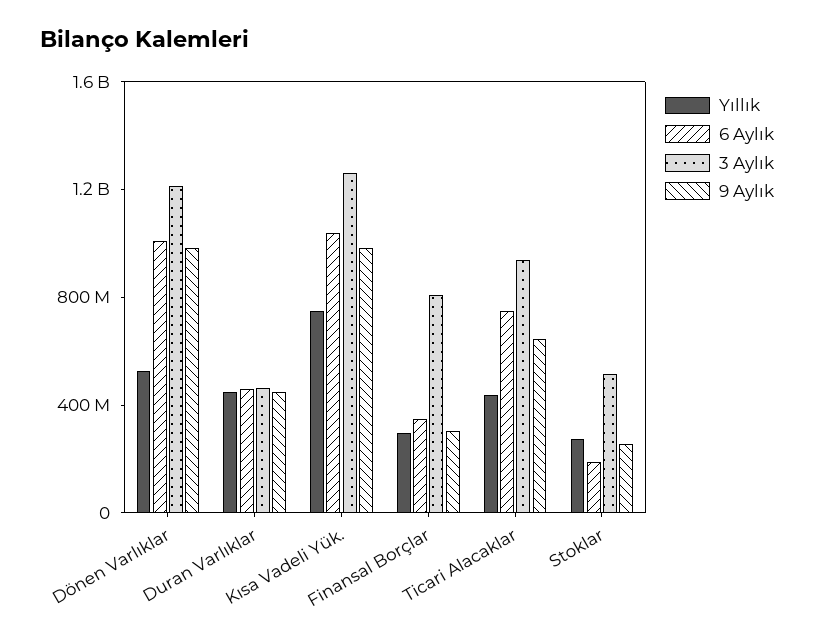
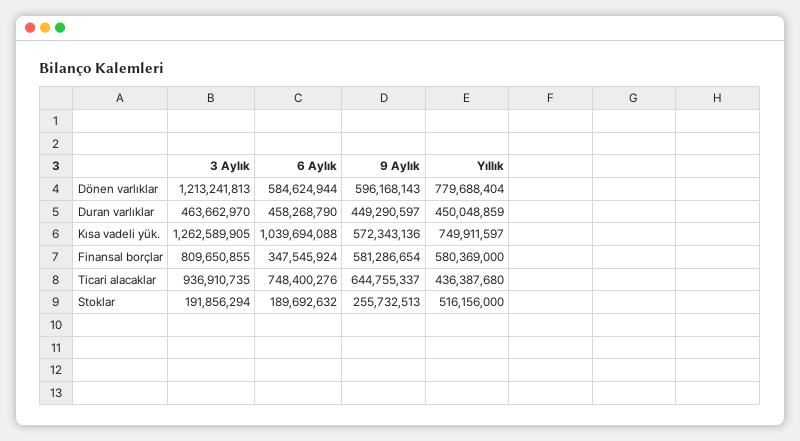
Yıllık, Dönen Varlıklar: 500000000 -> 779688404
6 Aylık, Dönen Varlıklar: 1000000000 -> 584624944
9 Aylık, Dönen Varlıklar: 1000000000 -> 596168143
9 Aylık, Kısa Vadeli Yük.: 1000000000 -> 572343136
Yıllık, Finansal Borçlar: 300000000 -> 580369000
9 Aylık, Finansal Borçlar: 300000000 -> 581286654
Yıllık, Stoklar: 300000000 -> 516156000
3 Aylık, Stoklar: 500000000 -> 191856294

